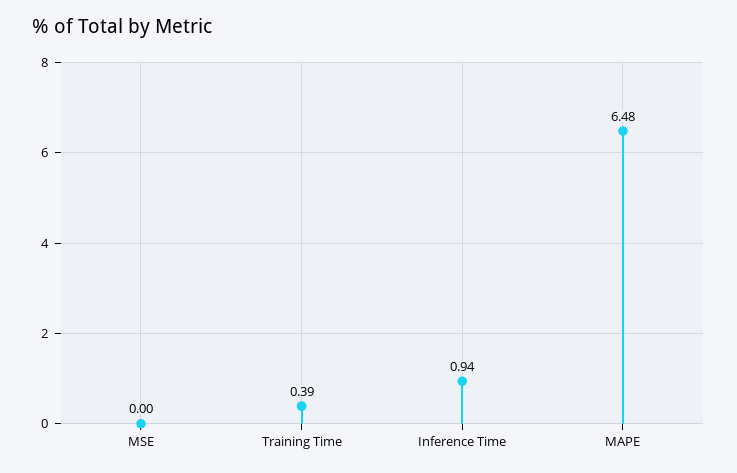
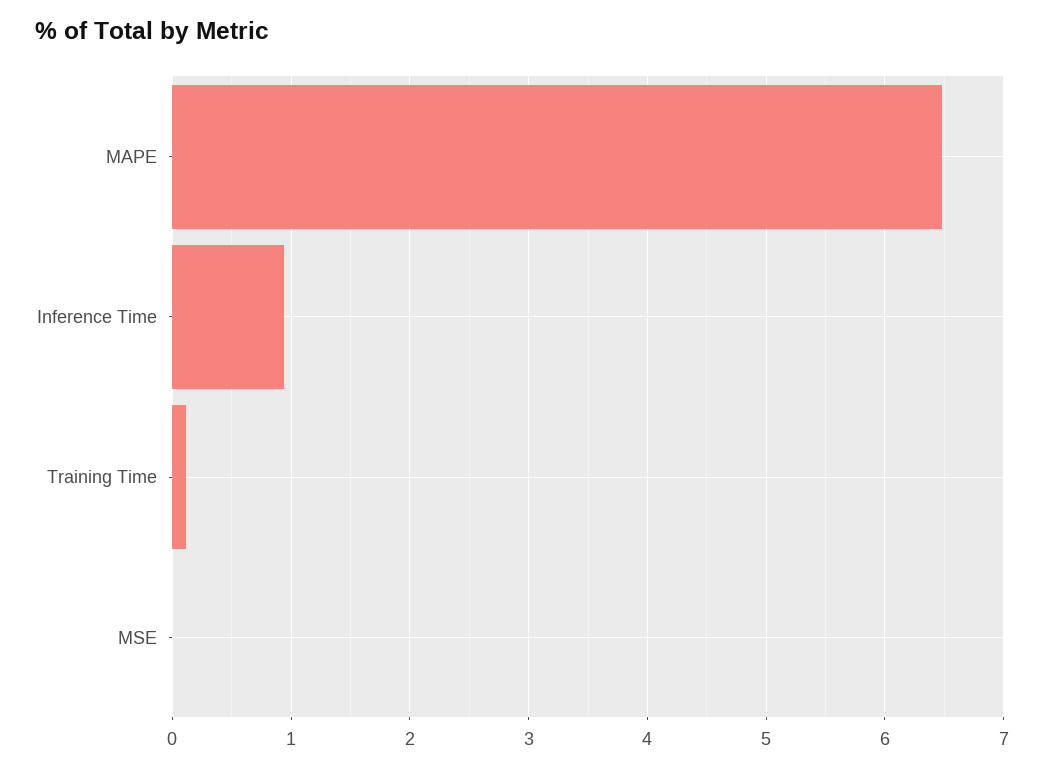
Training Time: 0.39 -> 0.1

